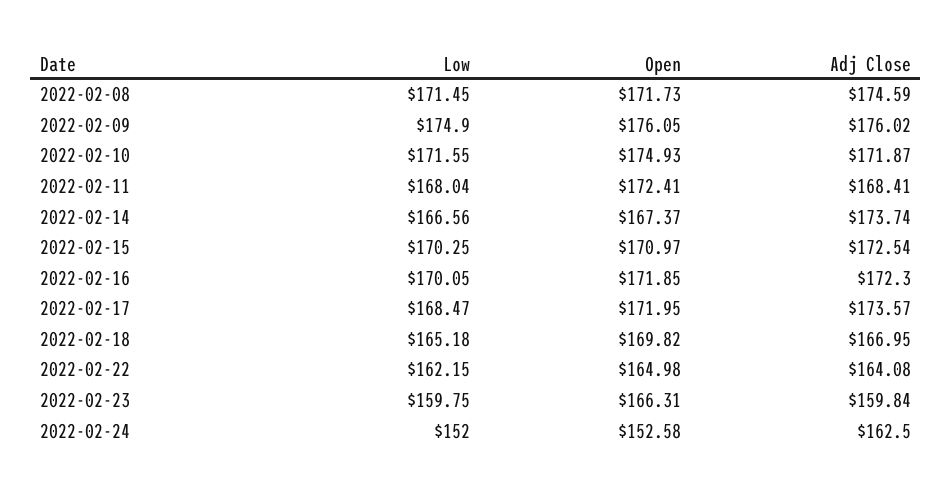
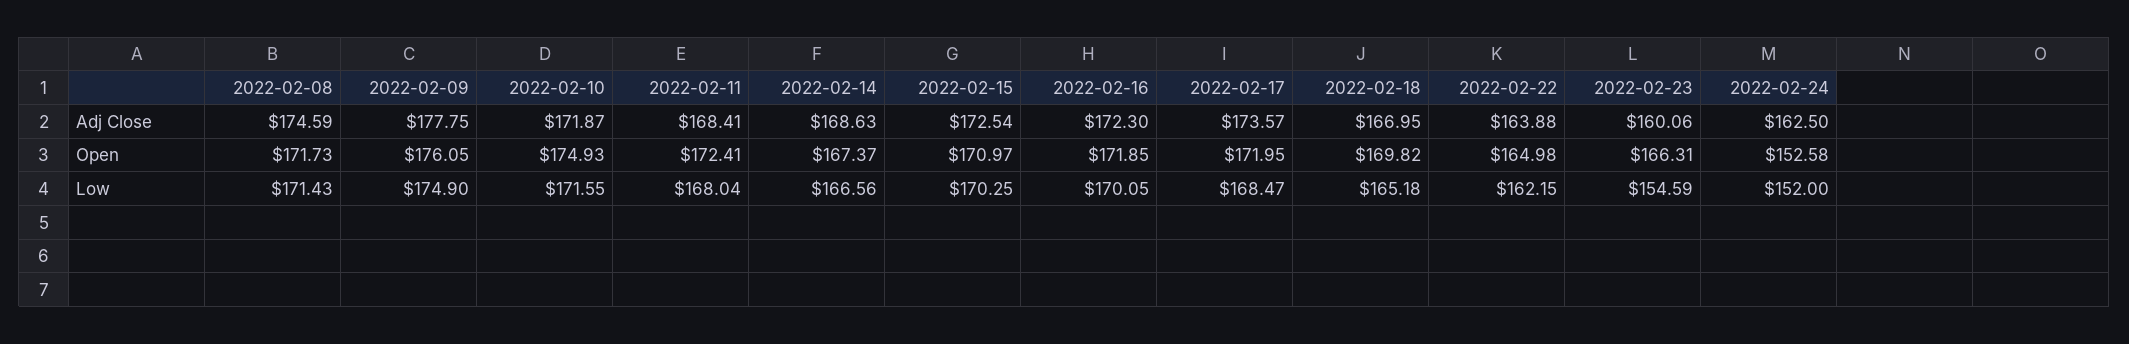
Low, 2022-02-08: 171.45 -> 171.43
Adj Close, 2022-02-09: 176.02 -> 177.75
Adj Close, 2022-02-14: 173.74 -> 168.63
Adj Close, 2022-02-22: 164.08 -> 163.88
Low, 2022-02-23: 159.75 -> 154.59
Adj Close, 2022-02-23: 159.84 -> 160.06

